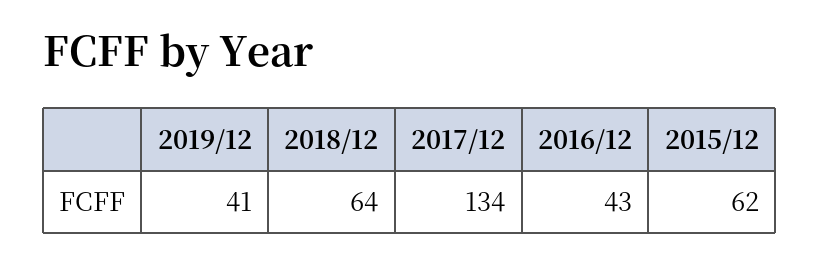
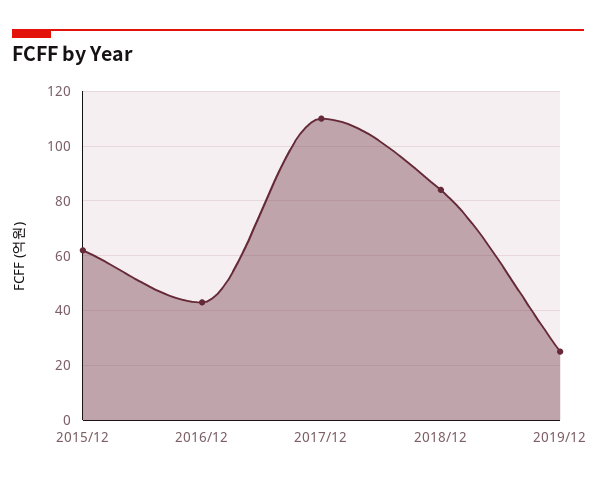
2019/12: 41 -> 25
2018/12: 64 -> 85
2017/12: 134 -> 110

